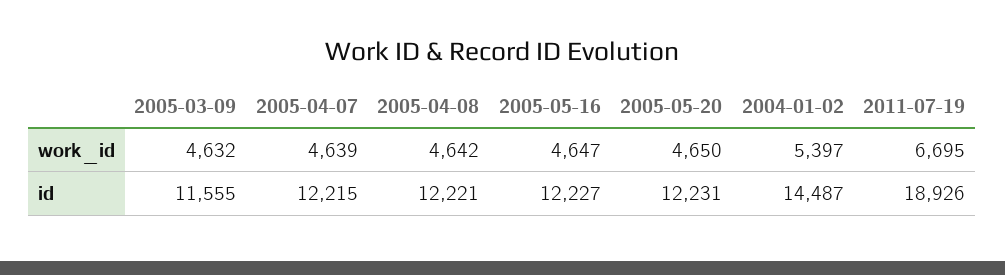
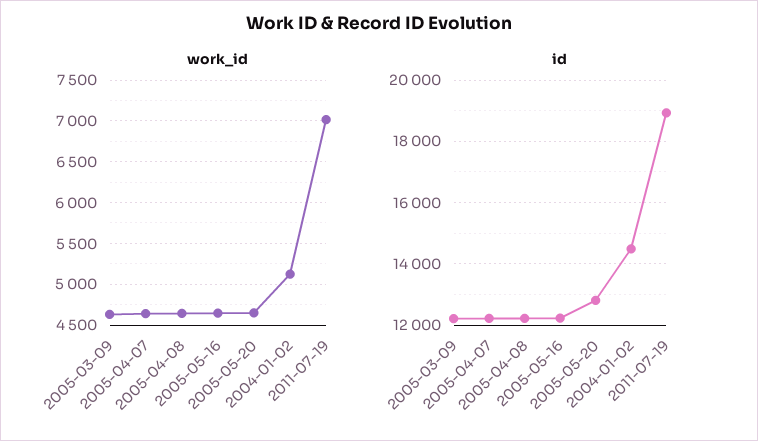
work_id, 2004-01-02: 5397 -> 5100
work_id, 2011-07-19: 6695 -> 7000
id, 2005-03-09: 11555 -> 12200
id, 2005-05-20: 12231 -> 12800

